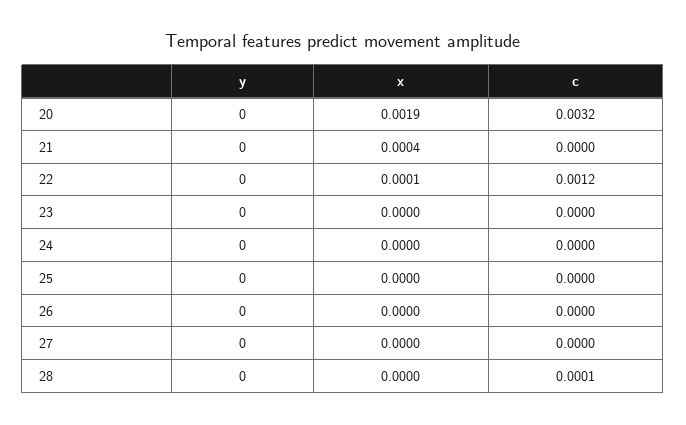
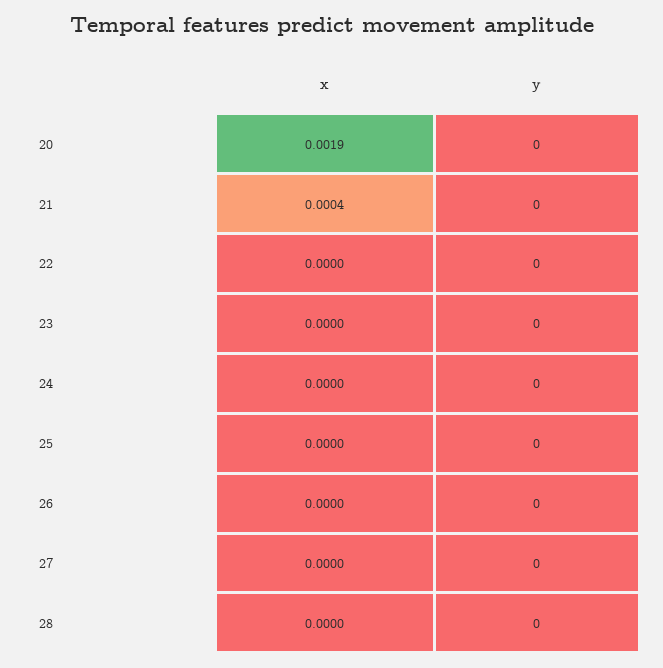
c, 20: 0.0032 -> none
c, 21: 0 -> none
x, 22: 0.0001 -> 0
c, 22: 0.0012 -> none
c, 23: 0 -> none
c, 24: 0 -> none
c, 25: 0 -> none
c, 26: 0 -> none
c, 27: 0 -> none
c, 28: 0.0001 -> none

